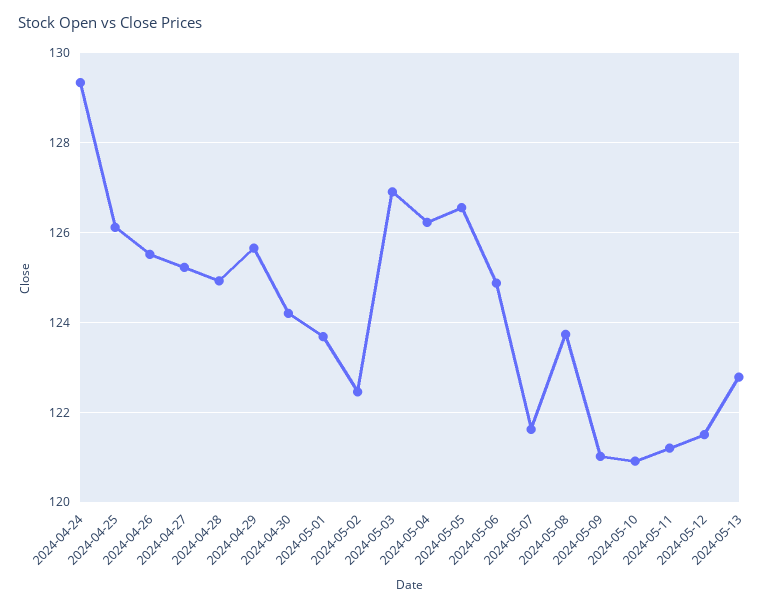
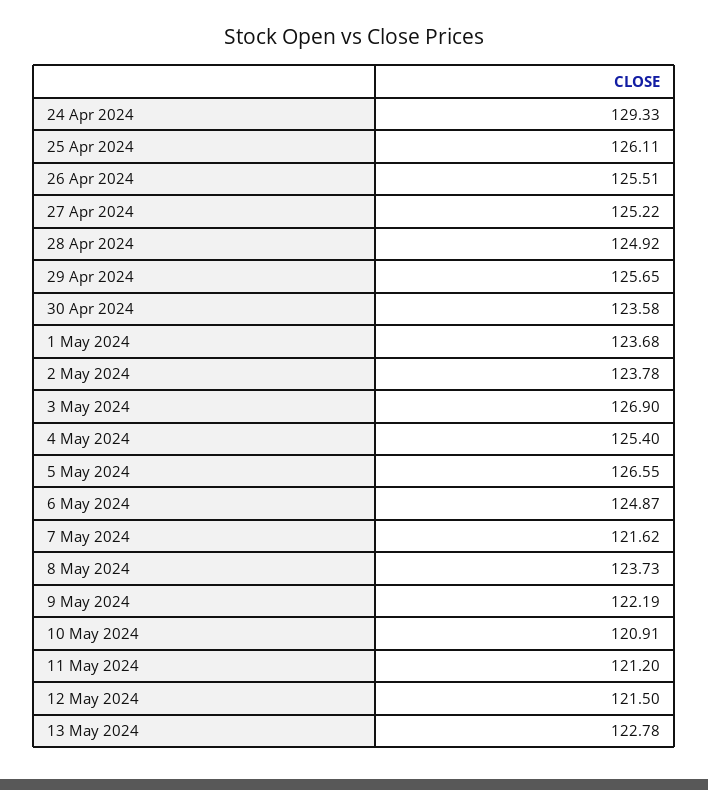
2024-04-30: 124.2 -> 123.58
2024-05-02: 122.4 -> 123.78
2024-05-04: 126.2 -> 125.4
2024-05-09: 121 -> 122.19

